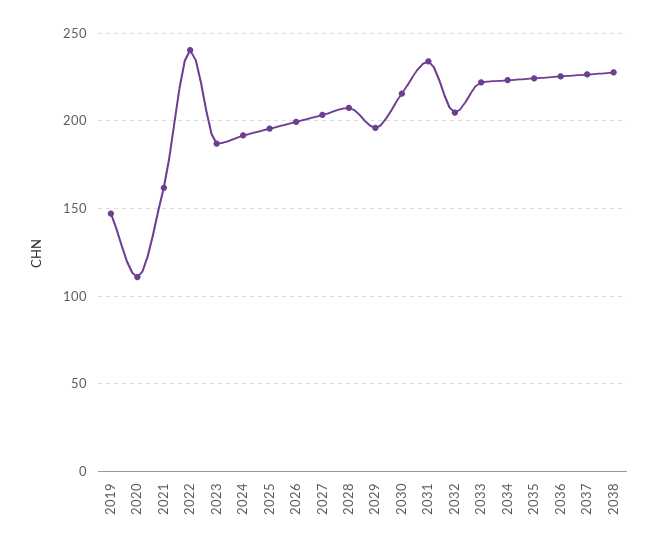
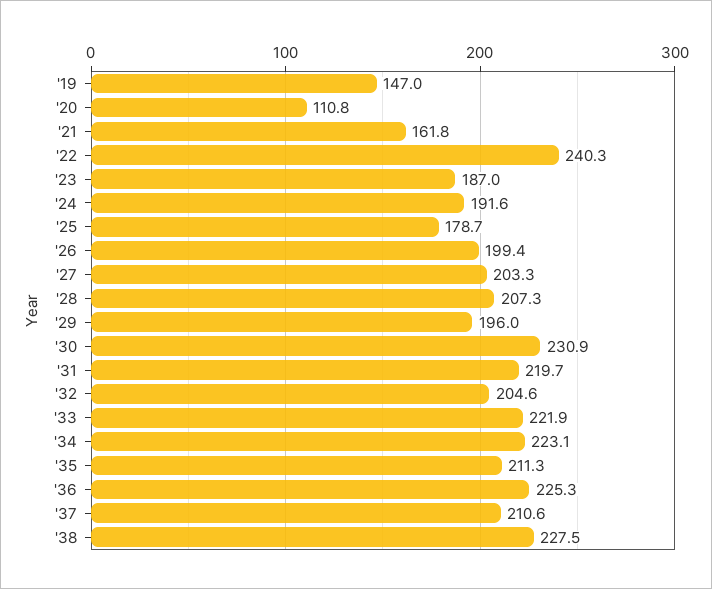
2025: 195 -> 178.7
2030: 215 -> 230.9
2031: 235 -> 219.7
2035: 225 -> 211.3
2037: 225 -> 210.6

